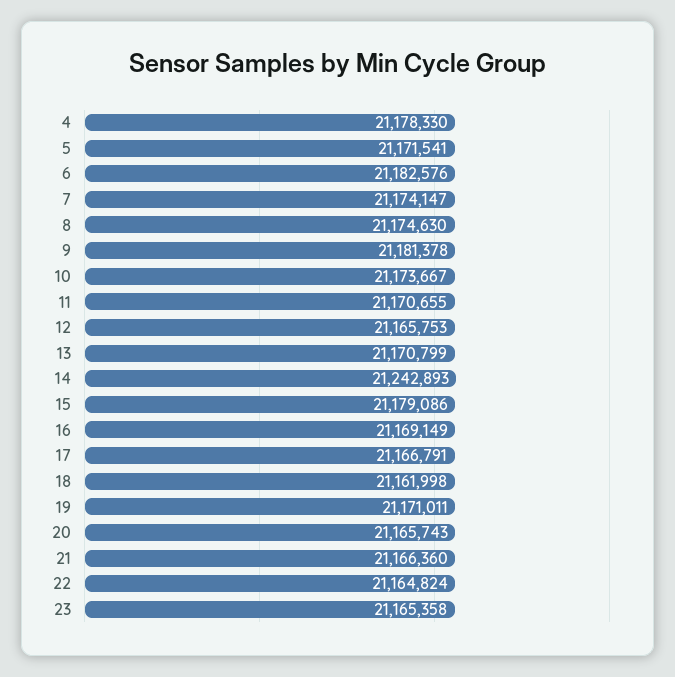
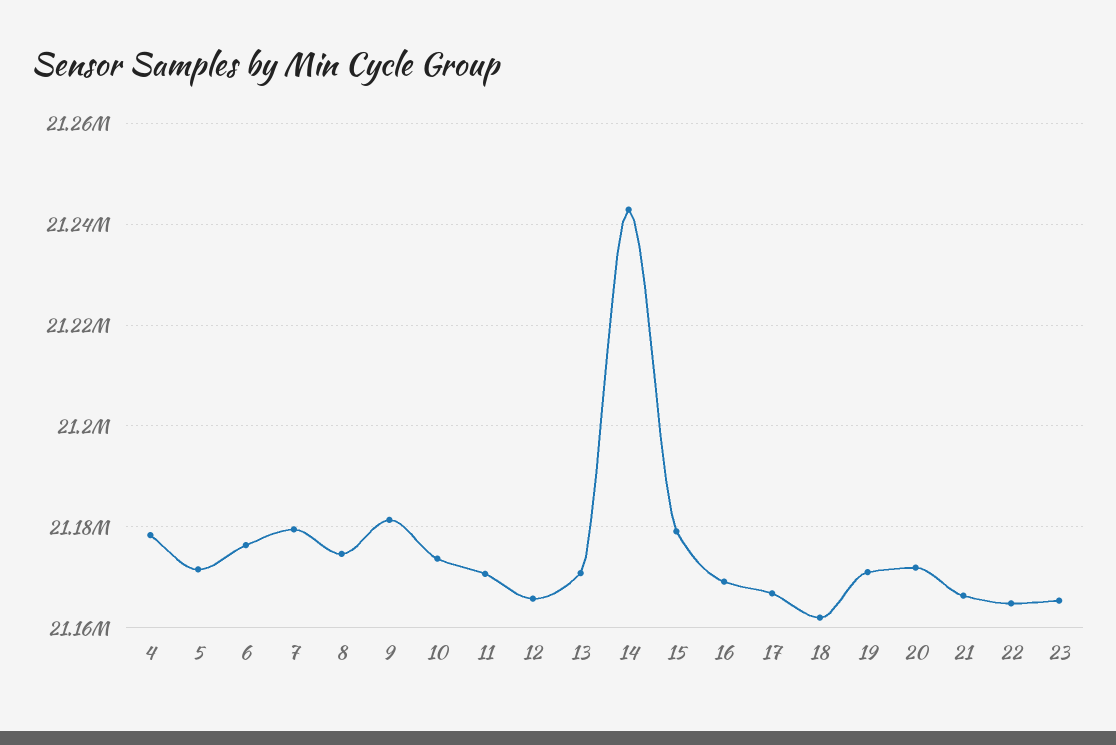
6: 21182576 -> 21176000
7: 21174147 -> 21180000
20: 21165743 -> 21172000

